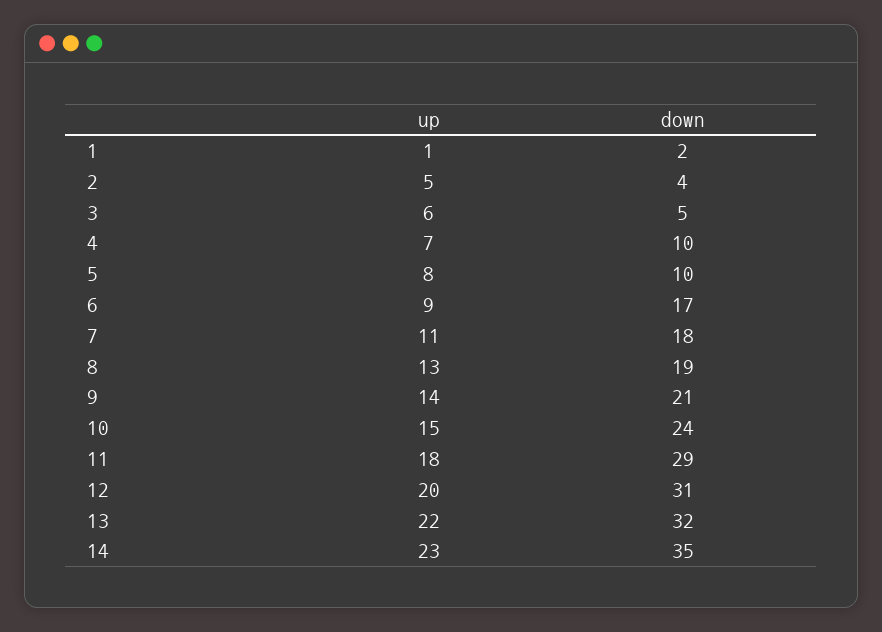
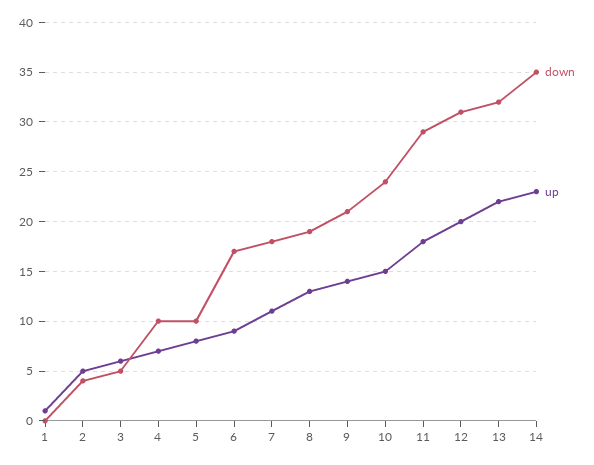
down, 1: 2 -> 0

